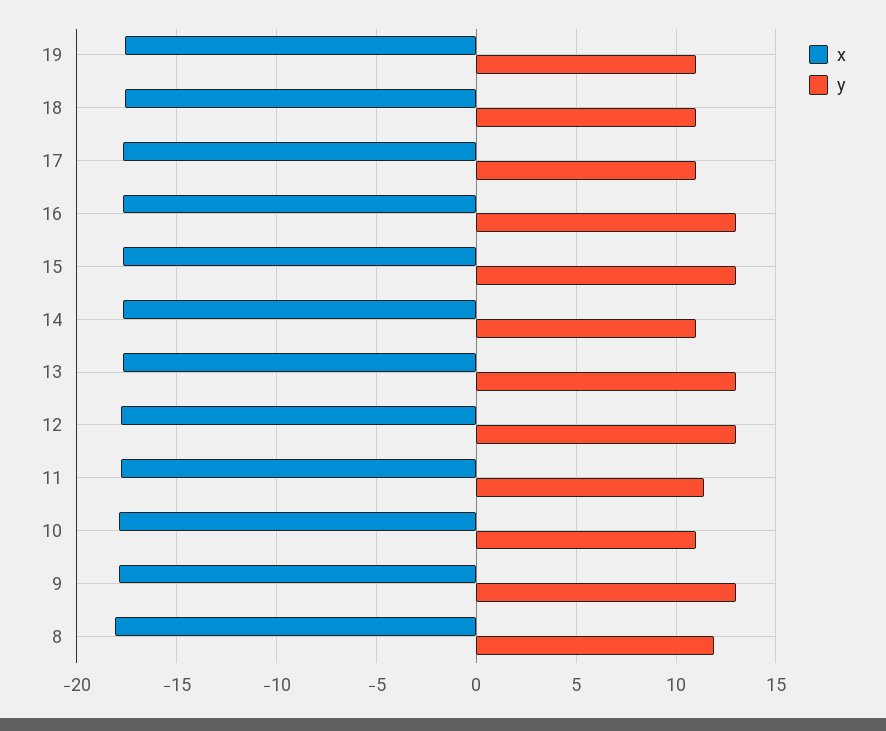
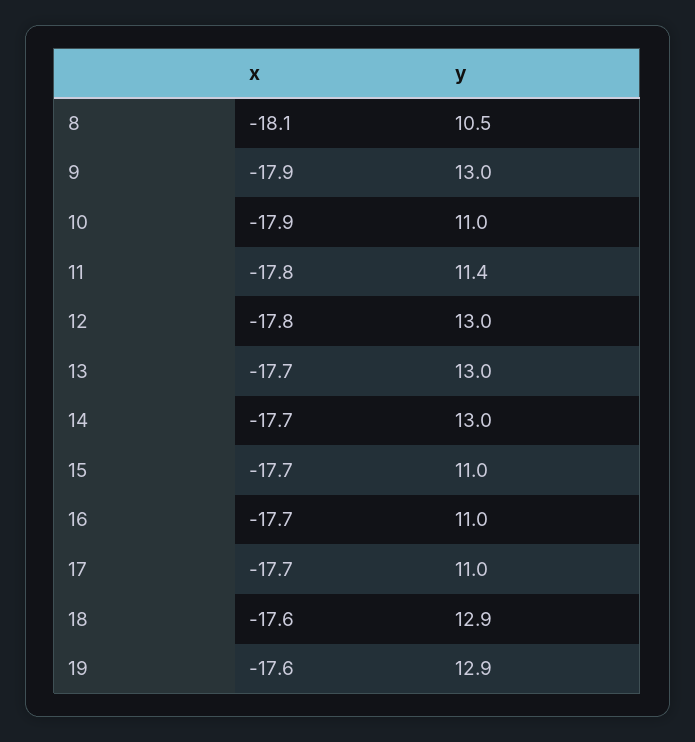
y, 19: 11 -> 12.9
y, 18: 11 -> 12.9
y, 16: 13 -> 11
y, 15: 13 -> 11
y, 14: 11 -> 13
y, 8: 12 -> 10.5

